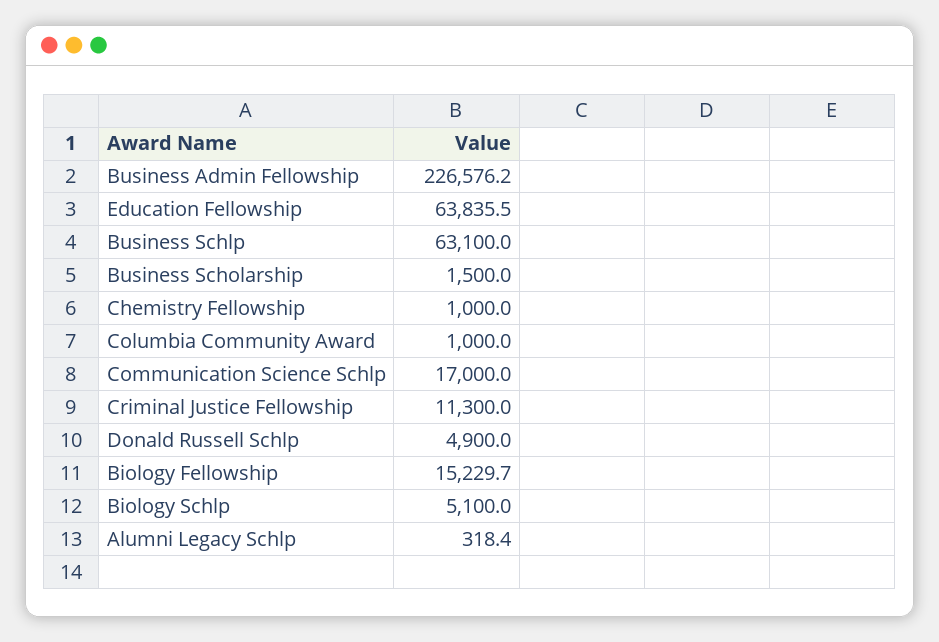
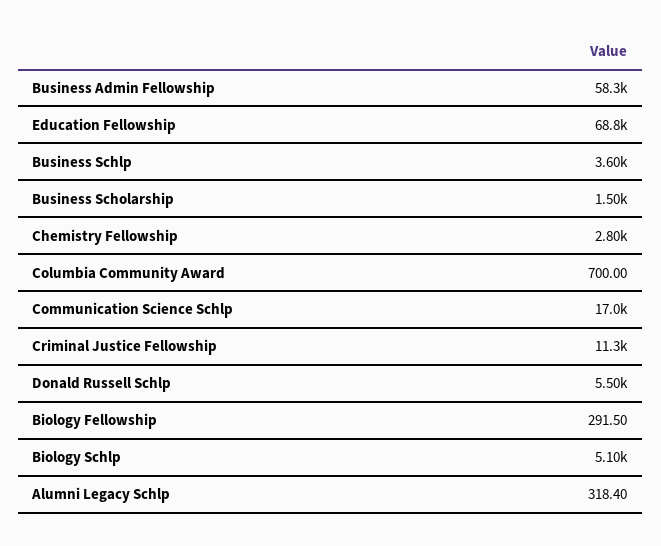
Business Admin Fellowship: 226576.2 -> 58300
Education Fellowship: 63835.5 -> 68800
Business Schlp: 63100 -> 3600
Chemistry Fellowship: 1000 -> 2800
Columbia Community Award: 1000 -> 700
Donald Russell Schlp: 4900 -> 5500
Biology Fellowship: 15229.7 -> 291.5

